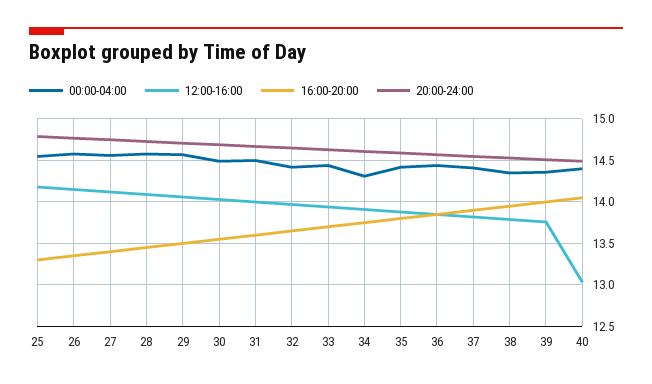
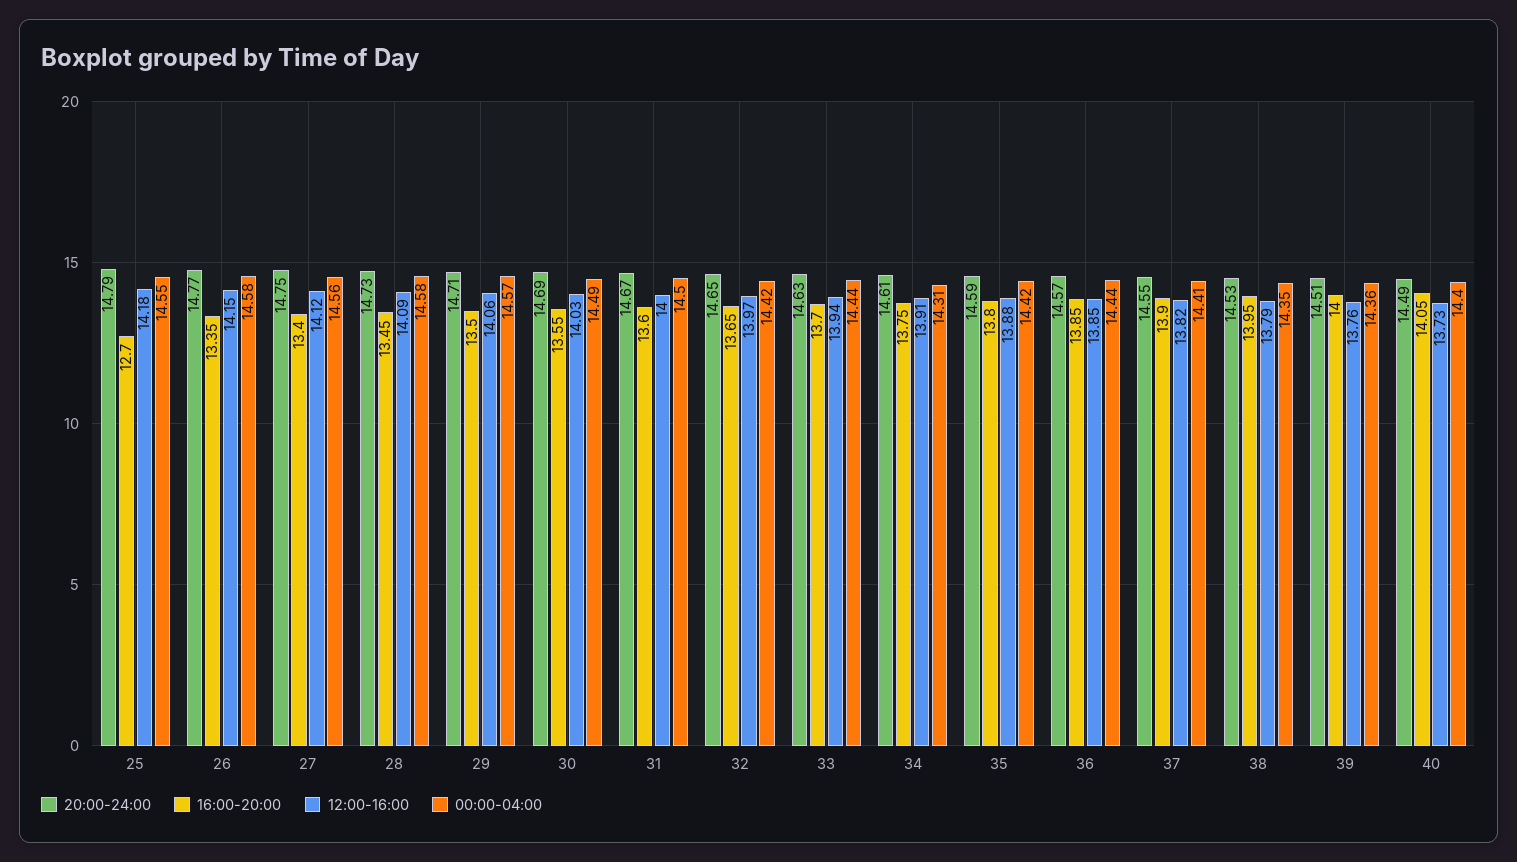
16:00-20:00, 25: 13.3 -> 12.7
12:00-16:00, 40: 13 -> 13.73

